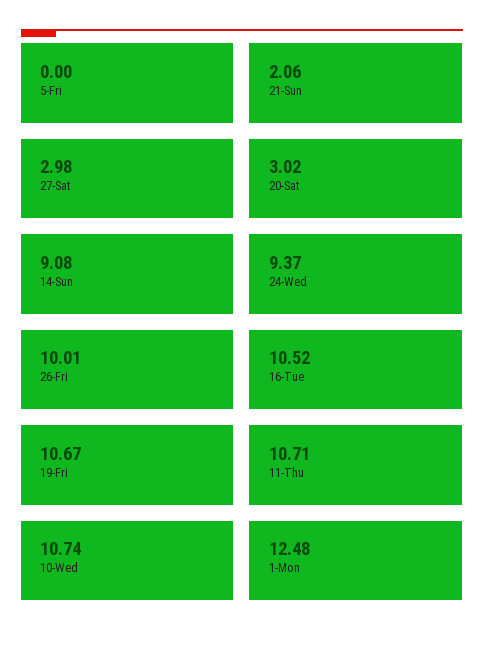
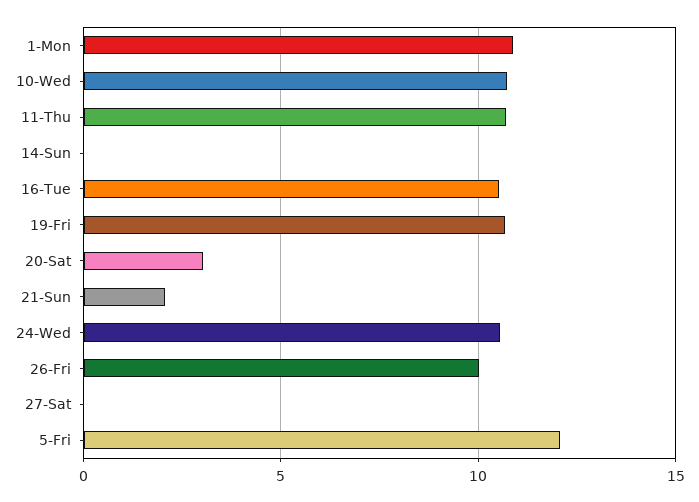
5-Fri: 0 -> 12
27-Sat: 2.98 -> 0
14-Sun: 9.08 -> 0
24-Wed: 9.37 -> 10.5
1-Mon: 12.48 -> 11

